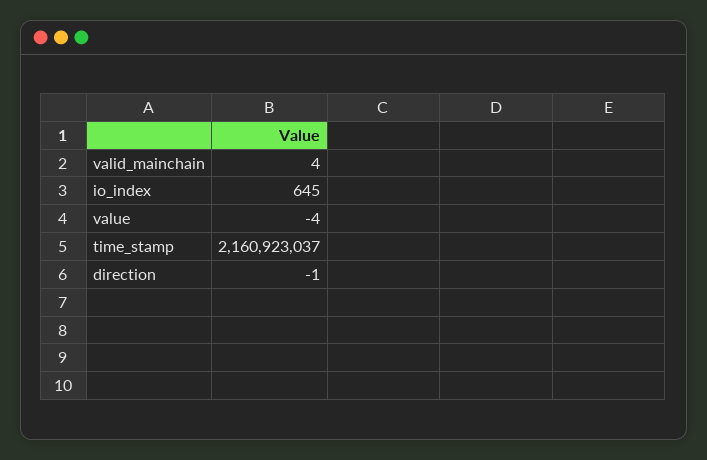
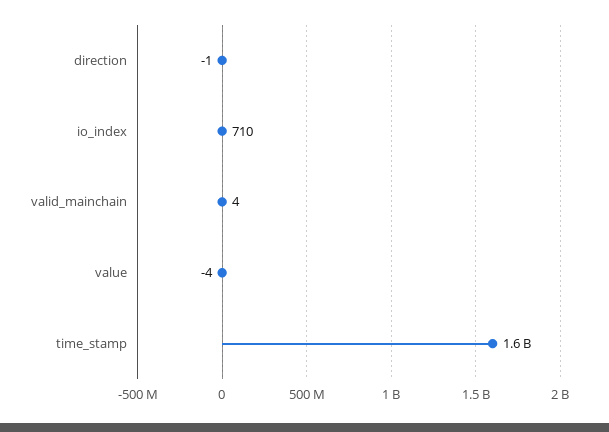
io_index: 645 -> 710
time_stamp: 2160923037 -> 1600000000

